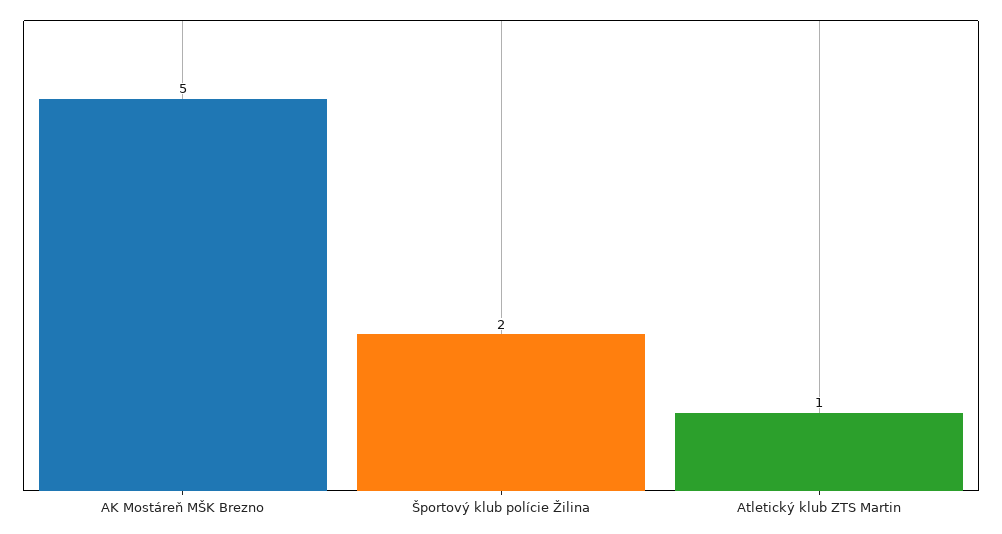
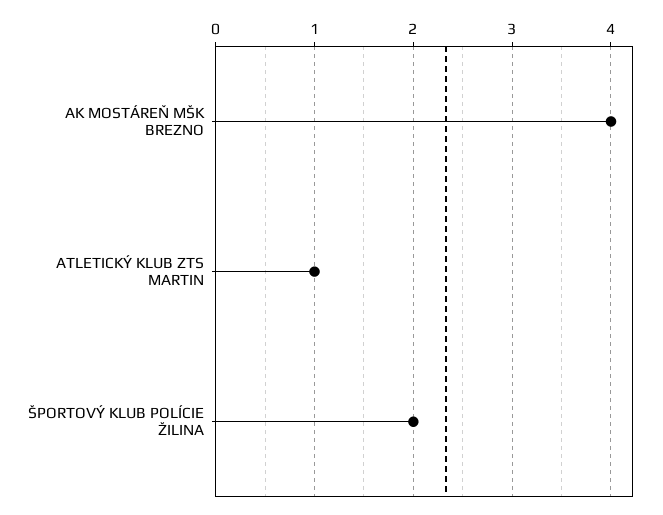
AK Mostáreň MŠK Brezno: 5 -> 4

